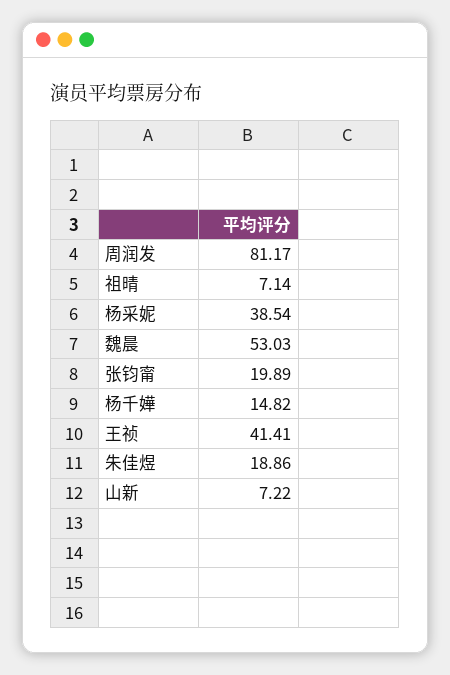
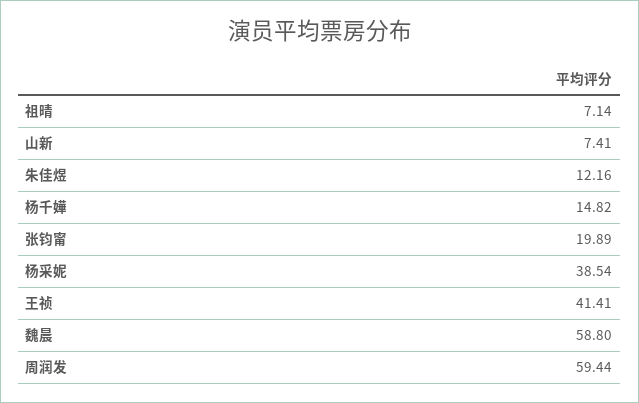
周润发: 81.17 -> 59.44
魏晨: 53.03 -> 58.8
朱佳煜: 18.86 -> 12.16
山新: 7.22 -> 7.41

